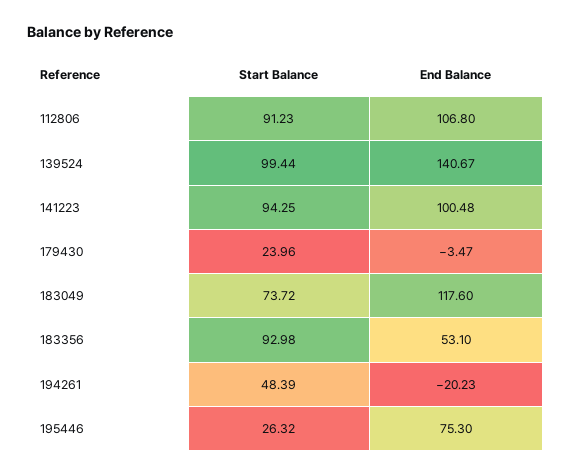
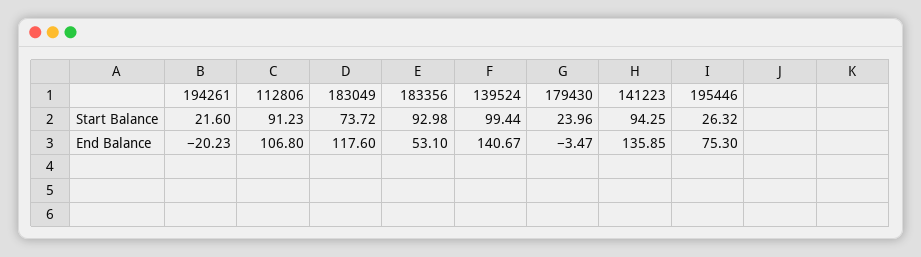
End Balance, 141223: 100.48 -> 135.85
Start Balance, 194261: 48.39 -> 21.6

